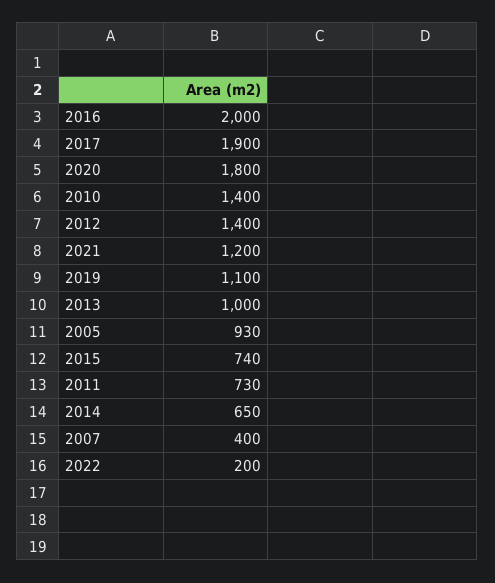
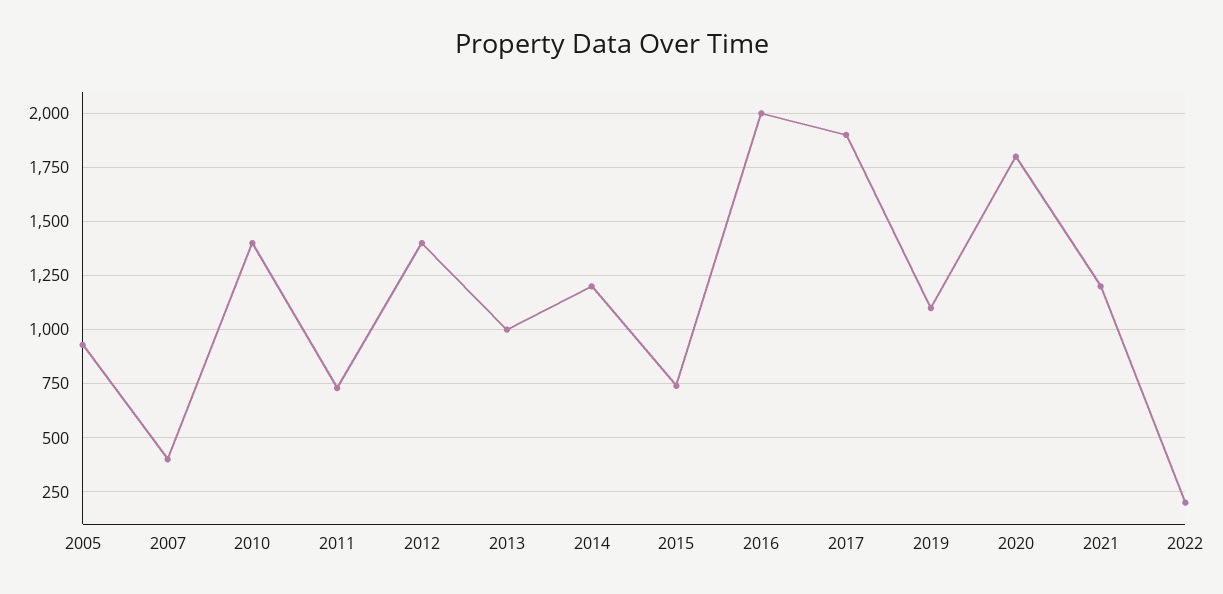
2014: 650 -> 1200

